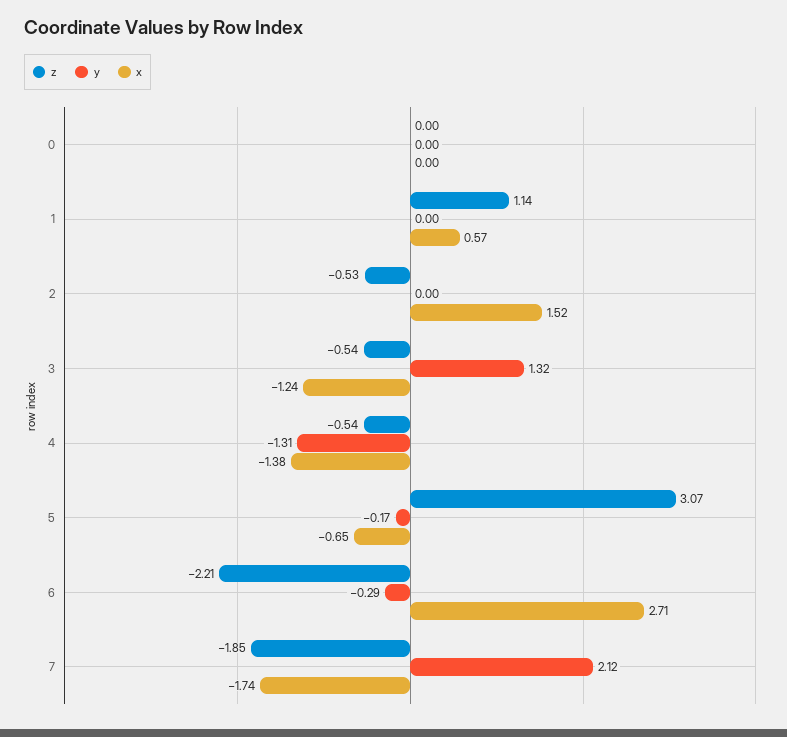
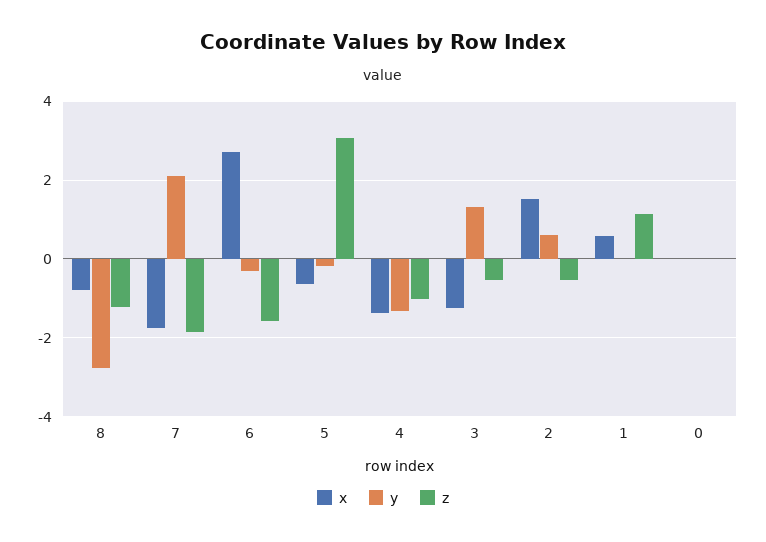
y, 2: 0 -> 0.6
z, 4: -0.54 -> -1
z, 6: -2.21 -> -1.6
x, 8: none -> -0.8
y, 8: none -> -2.8
z, 8: none -> -1.2

